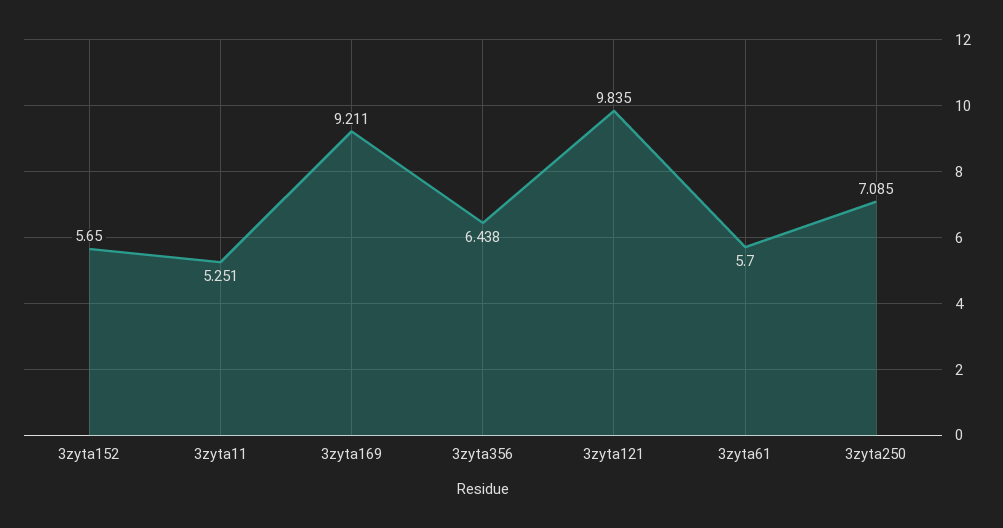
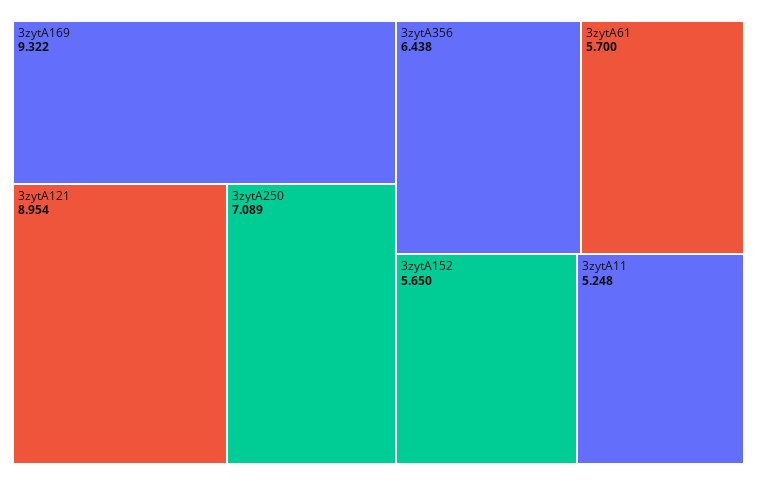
3zyta11: 5.251 -> 5.248
3zyta169: 9.211 -> 9.322
3zyta121: 9.835 -> 8.954
3zyta250: 7.085 -> 7.089

